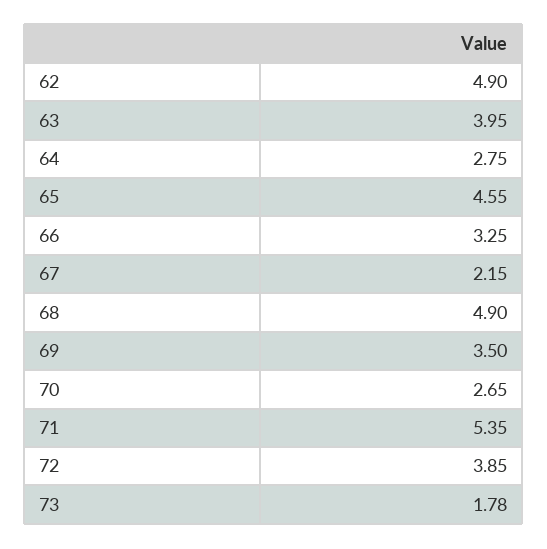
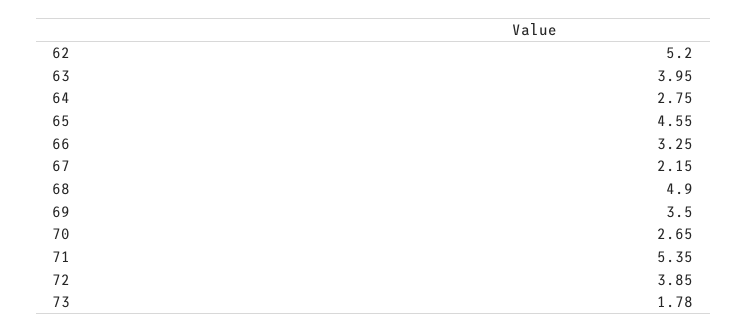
62: 4.9 -> 5.2

